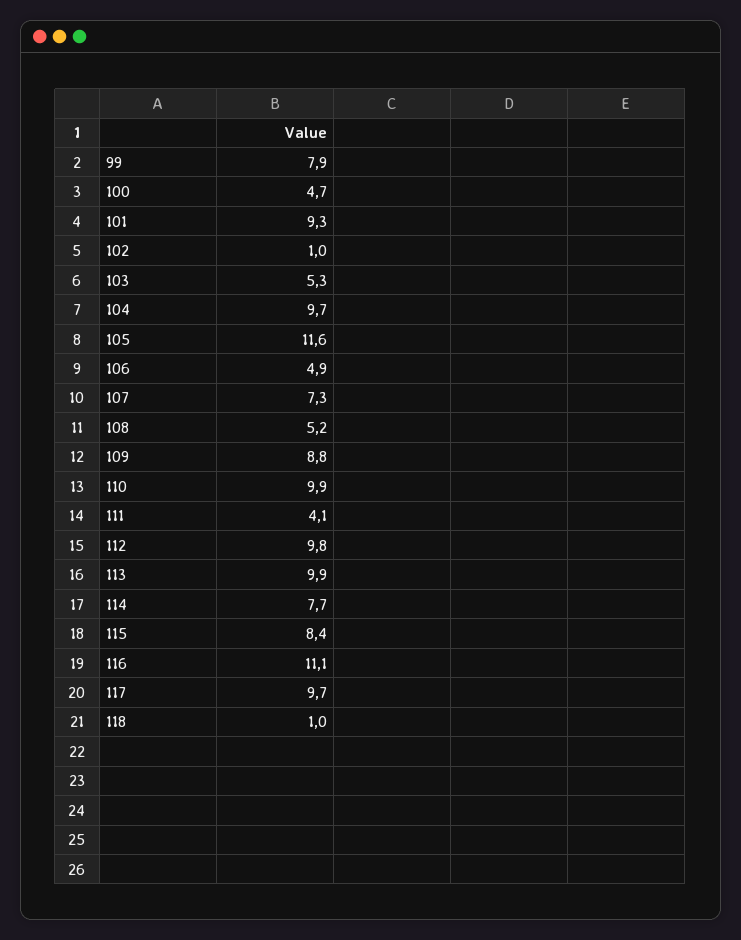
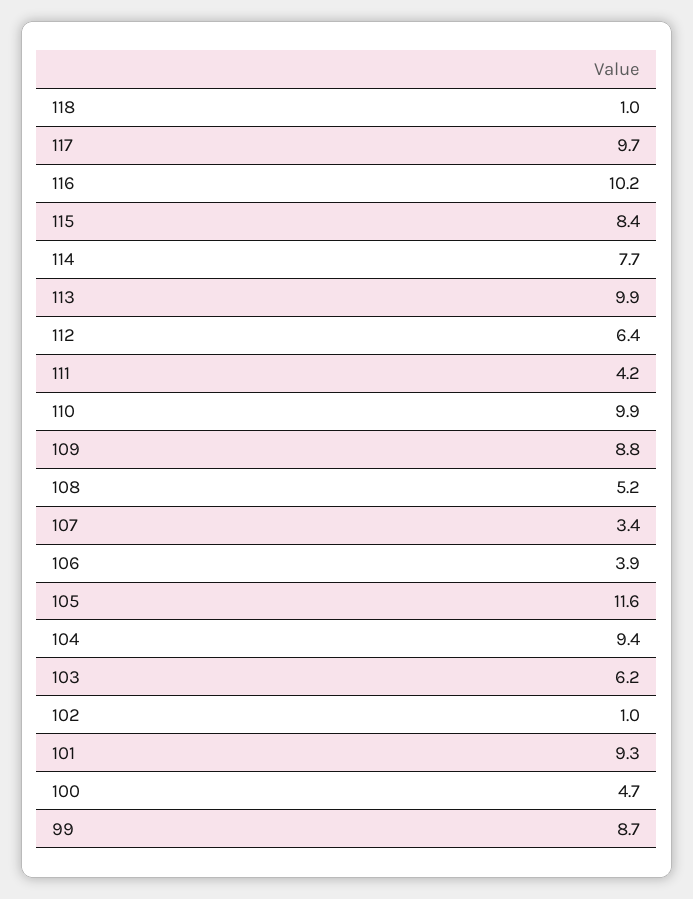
99: 7.9 -> 8.7
103: 5.3 -> 6.2
104: 9.7 -> 9.4
106: 4.9 -> 3.9
107: 7.3 -> 3.4
111: 4.1 -> 4.2
112: 9.8 -> 6.4
116: 11.1 -> 10.2

